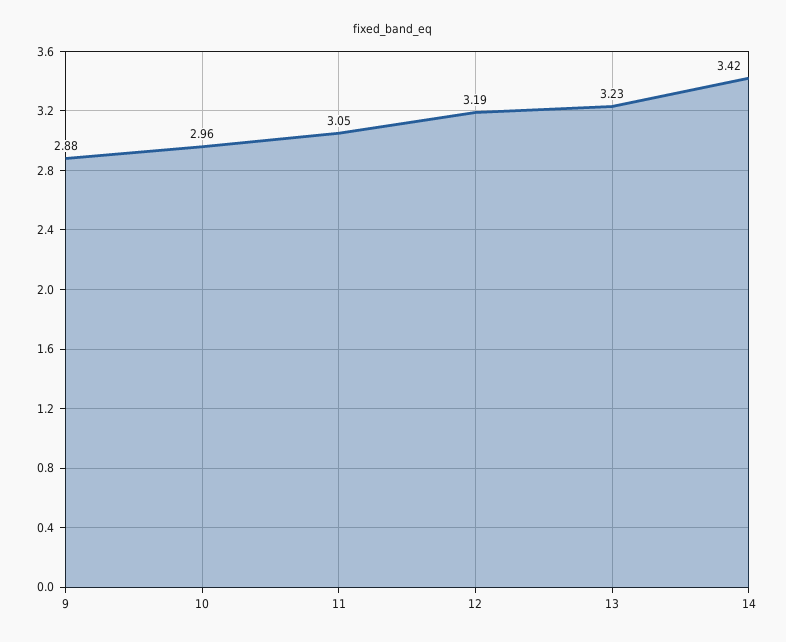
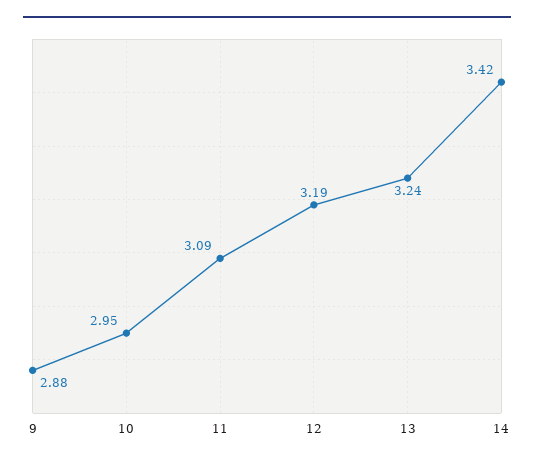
10: 2.96 -> 2.95
11: 3.05 -> 3.09
13: 3.23 -> 3.24

